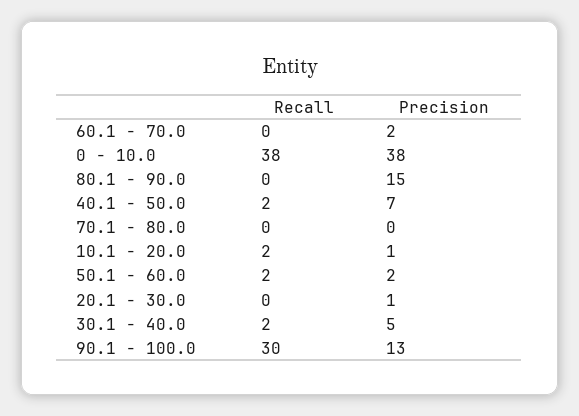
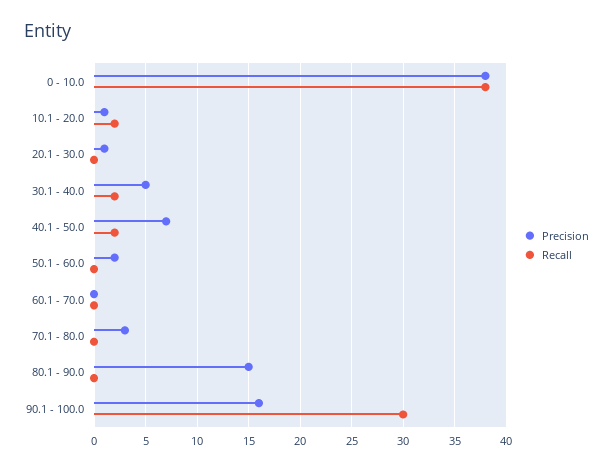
Precision, 60.1 - 70.0: 2 -> 0
Precision, 70.1 - 80.0: 0 -> 3
Recall, 50.1 - 60.0: 2 -> 0
Precision, 90.1 - 100.0: 13 -> 16

